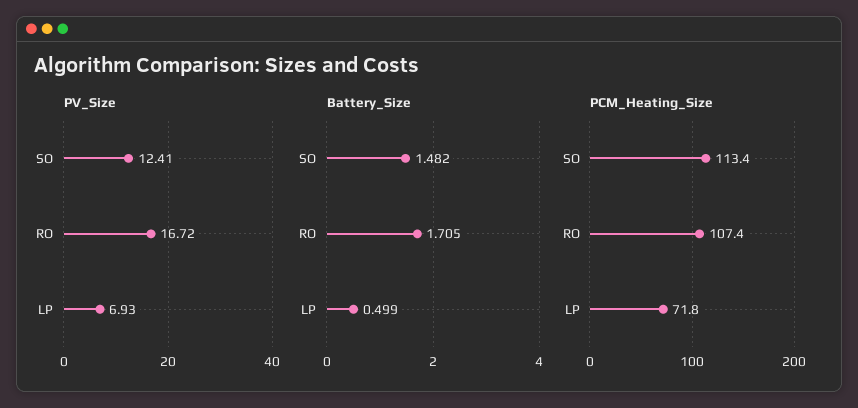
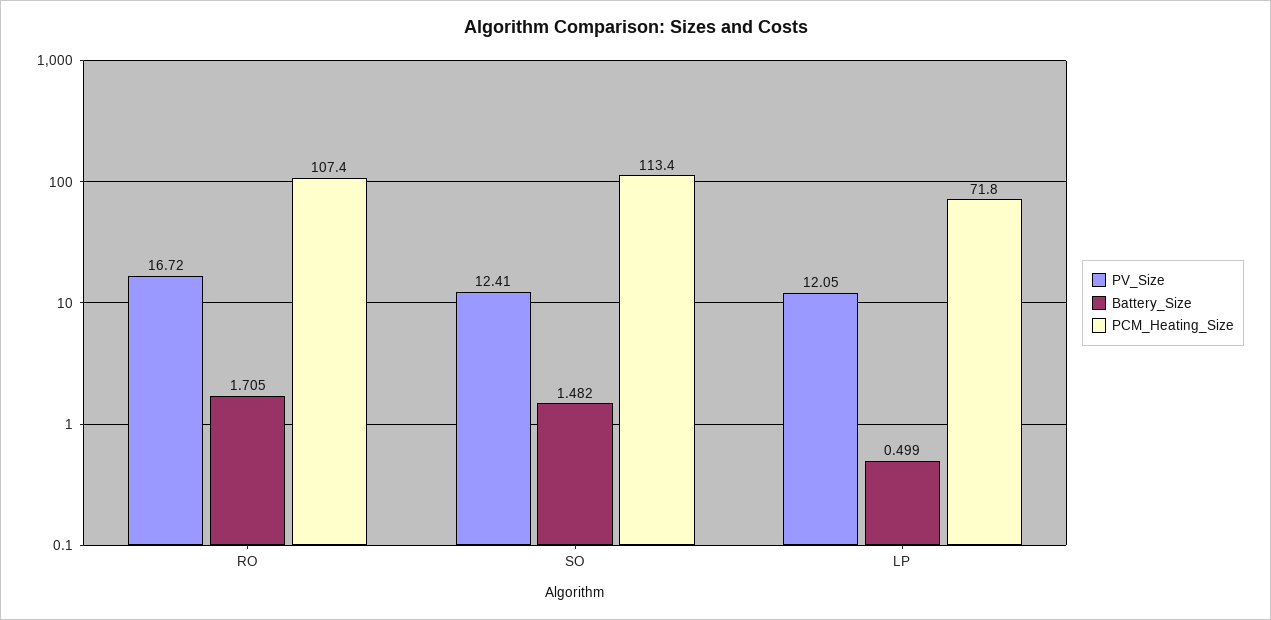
PV_Size, LP: 6.93 -> 12.05

